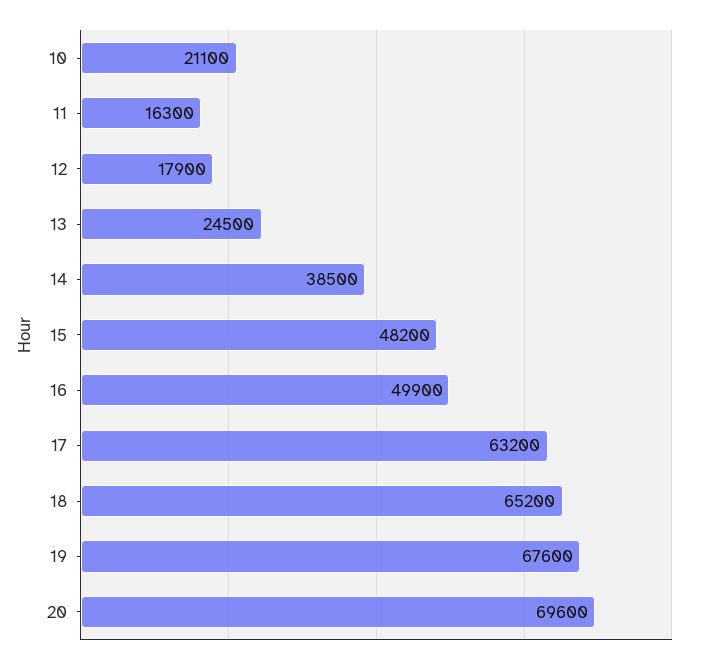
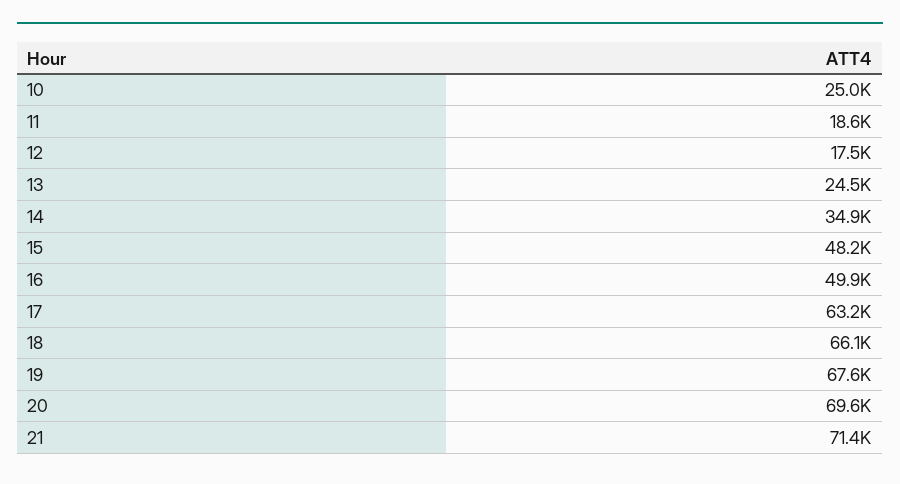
10: 21100 -> 25000
11: 16300 -> 18600
12: 17900 -> 17500
14: 38500 -> 34900
18: 65200 -> 66100
21: none -> 71400

